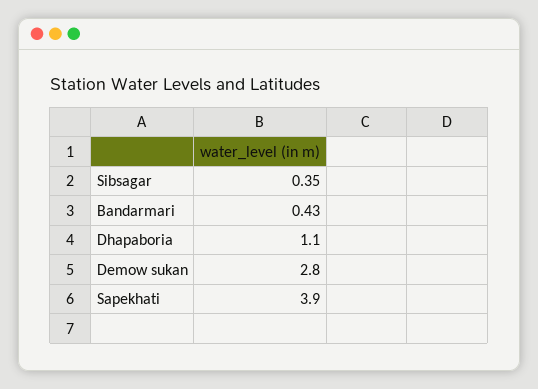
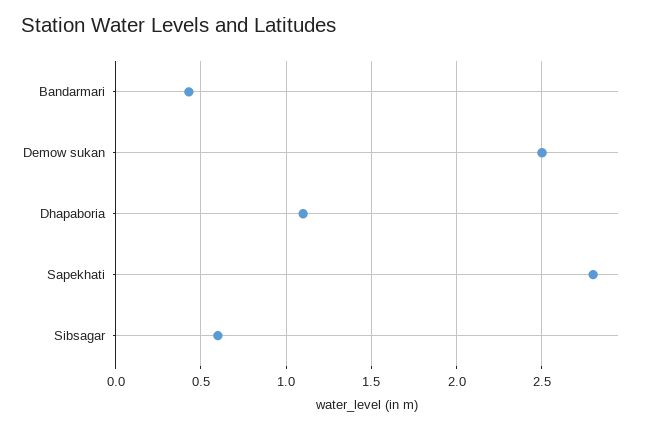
Sibsagar: 0.35 -> 0.6
Demow sukan: 2.8 -> 2.5
Sapekhati: 3.9 -> 2.8

